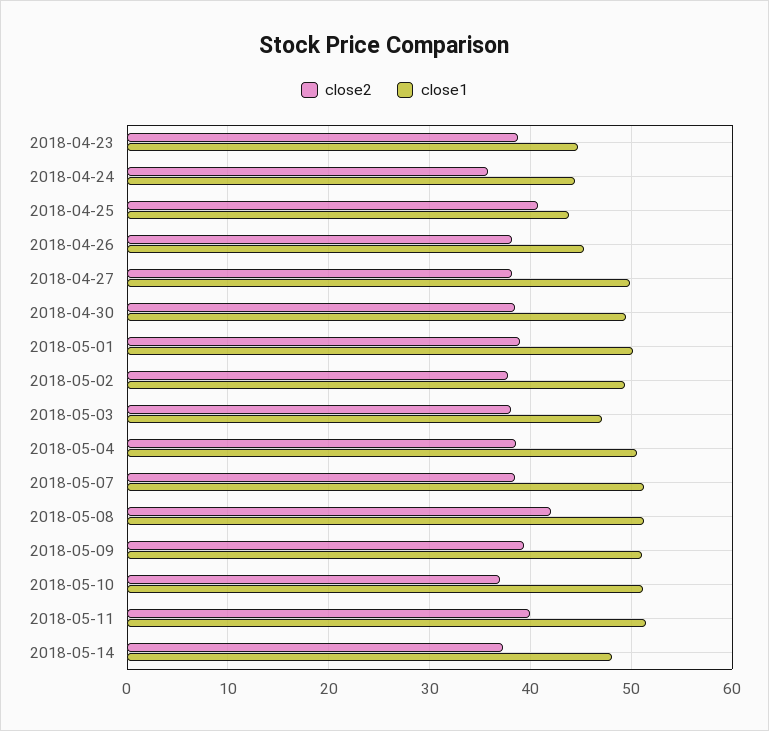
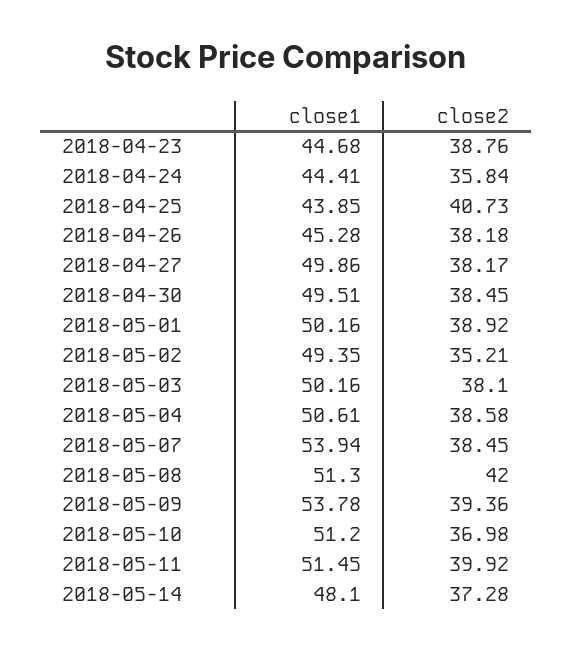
close2, 2018-05-02: 38 -> 35.21
close1, 2018-05-03: 47 -> 50.16
close1, 2018-05-07: 51 -> 53.94
close1, 2018-05-09: 51 -> 53.78

